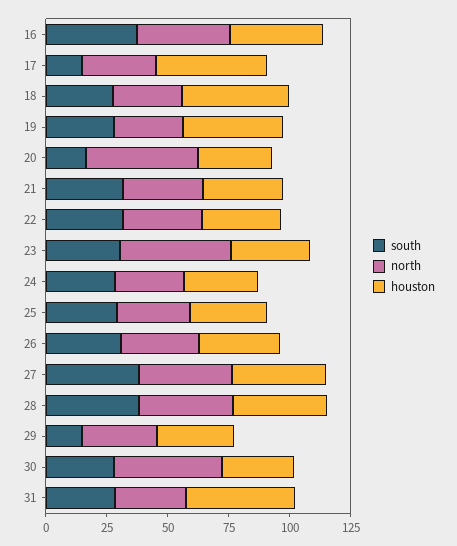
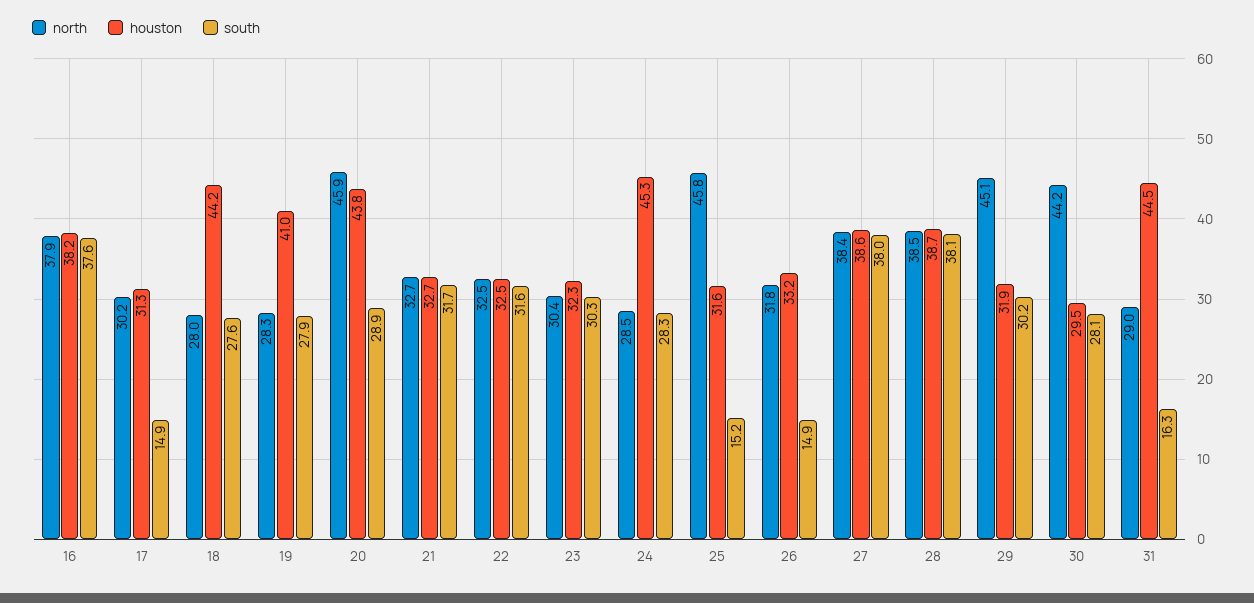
houston, 17: 45 -> 31.3
south, 20: 15 -> 28.9
houston, 20: 30 -> 43.8
north, 23: 45 -> 30.4
houston, 24: 30 -> 45.3
south, 25: 30 -> 15.2
north, 25: 30 -> 45.8
south, 26: 30 -> 14.9
south, 29: 15 -> 30.2
north, 29: 30 -> 45.1
south, 31: 30 -> 16.3

